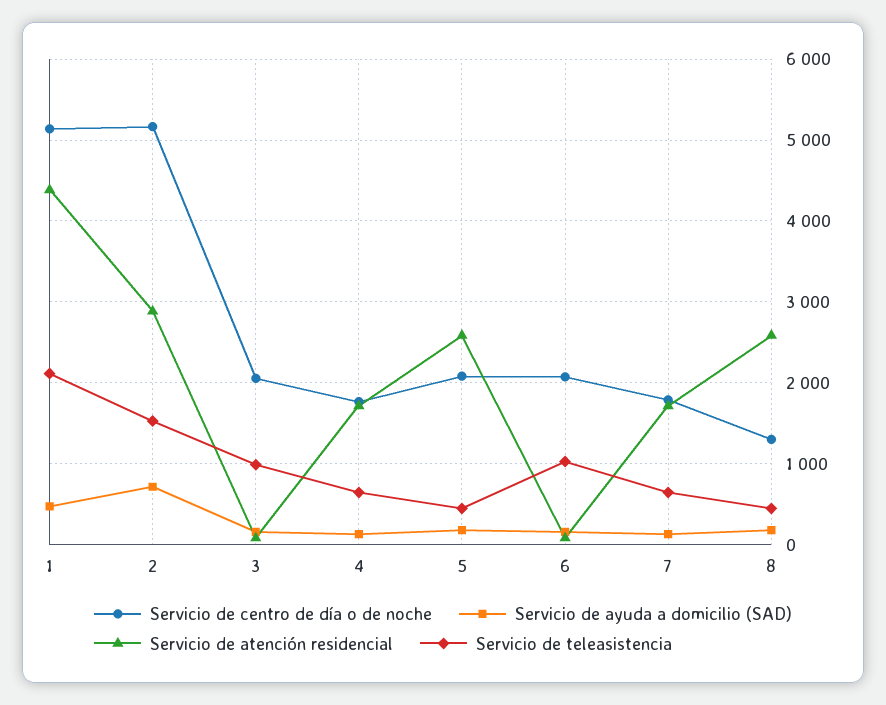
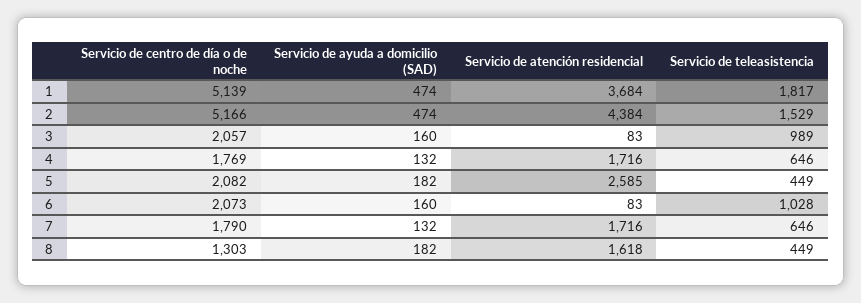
Servicio de atención residencial, 1: 4400 -> 3684
Servicio de teleasistencia, 1: 2100 -> 1817
Servicio de ayuda a domicilio (SAD), 2: 700 -> 474
Servicio de atención residencial, 2: 2900 -> 4384
Servicio de atención residencial, 8: 2600 -> 1618

